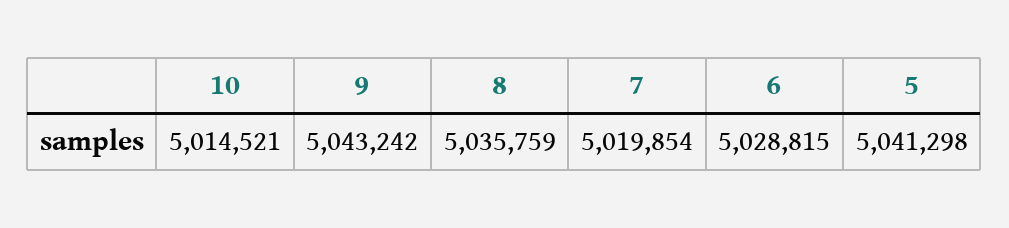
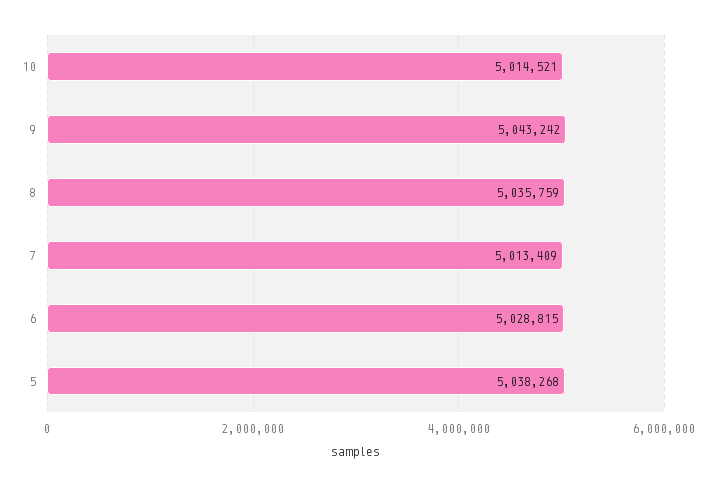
7: 5019854 -> 5013409
5: 5041298 -> 5038268

